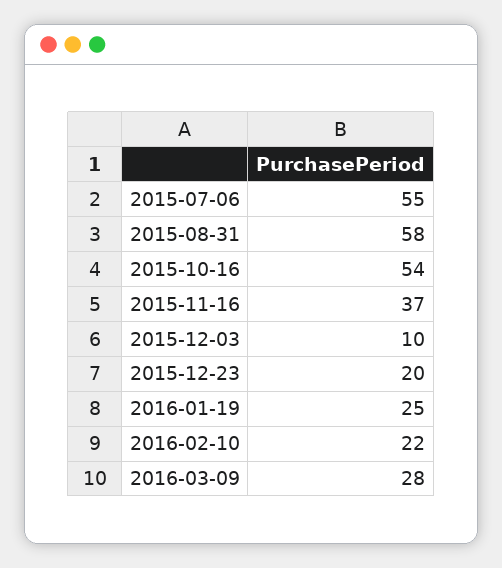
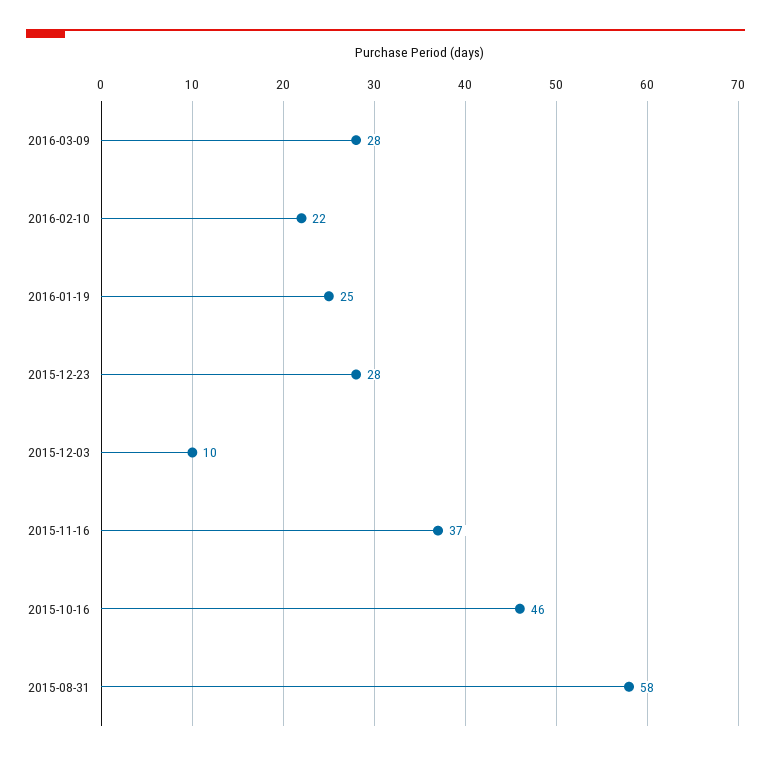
2015-07-06: 55 -> none
2015-10-16: 54 -> 46
2015-12-23: 20 -> 28

